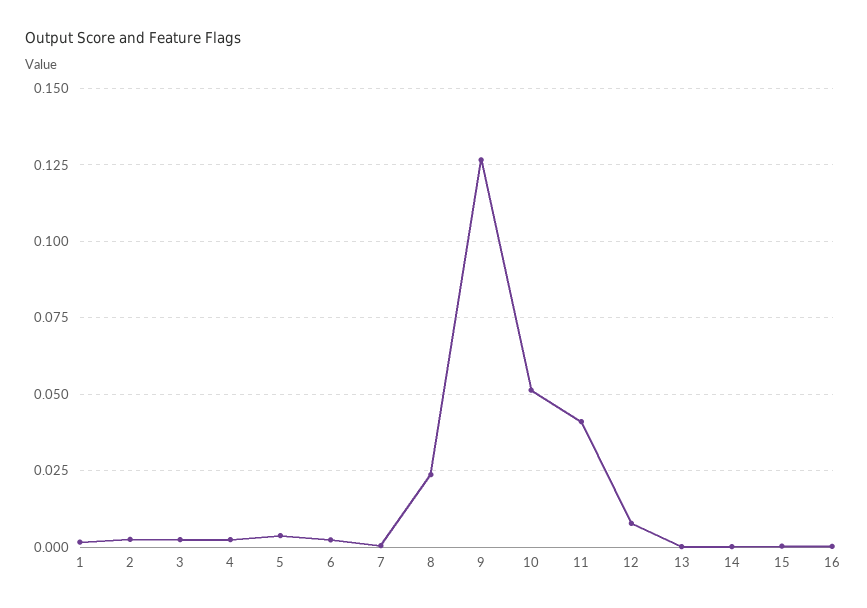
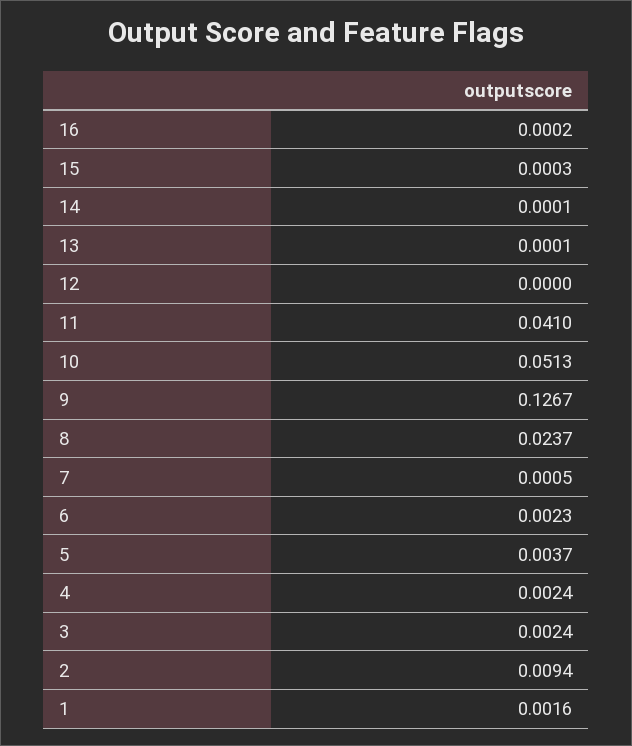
2: 0.0025 -> 0.0094
12: 0.0075 -> 0

